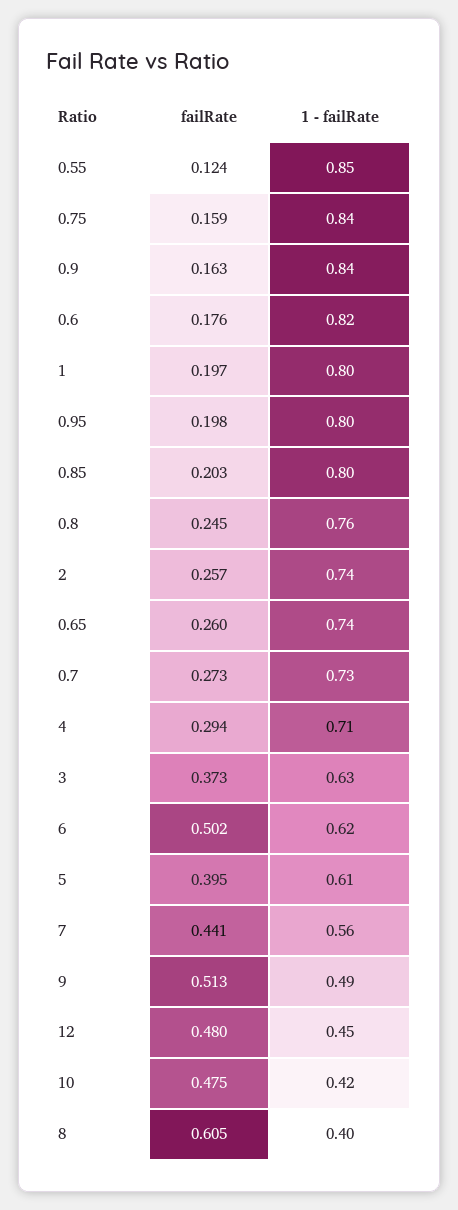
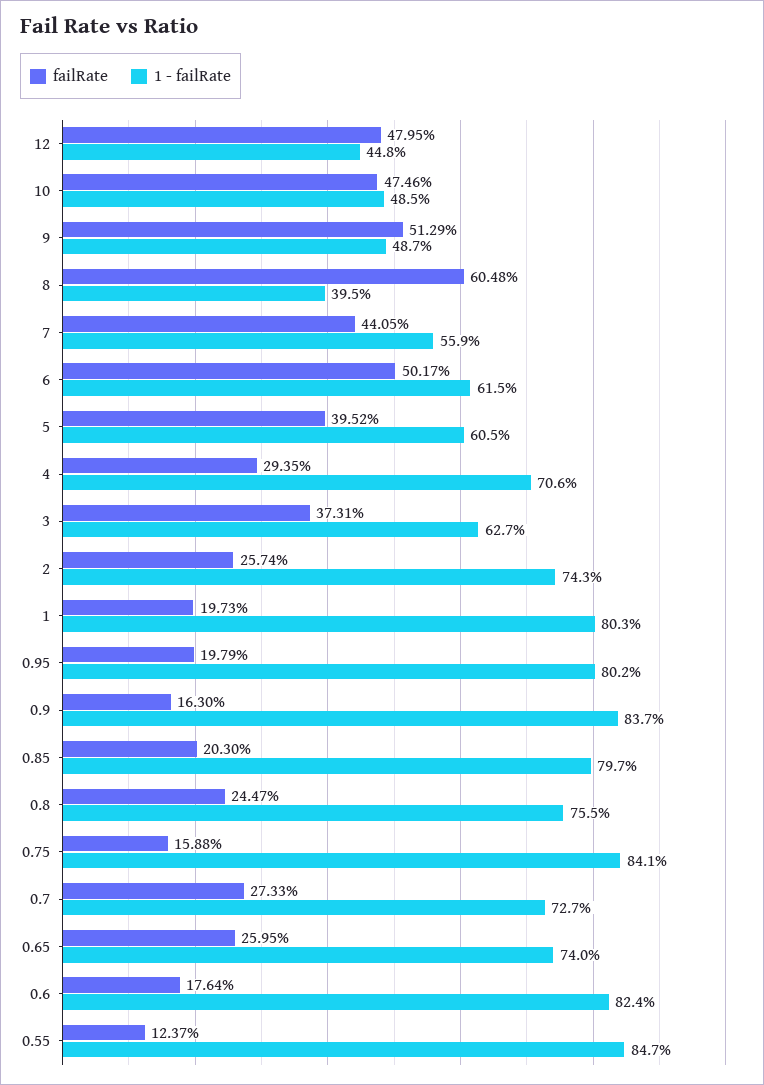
1 - failRate, 10: 0.42 -> 0.485

